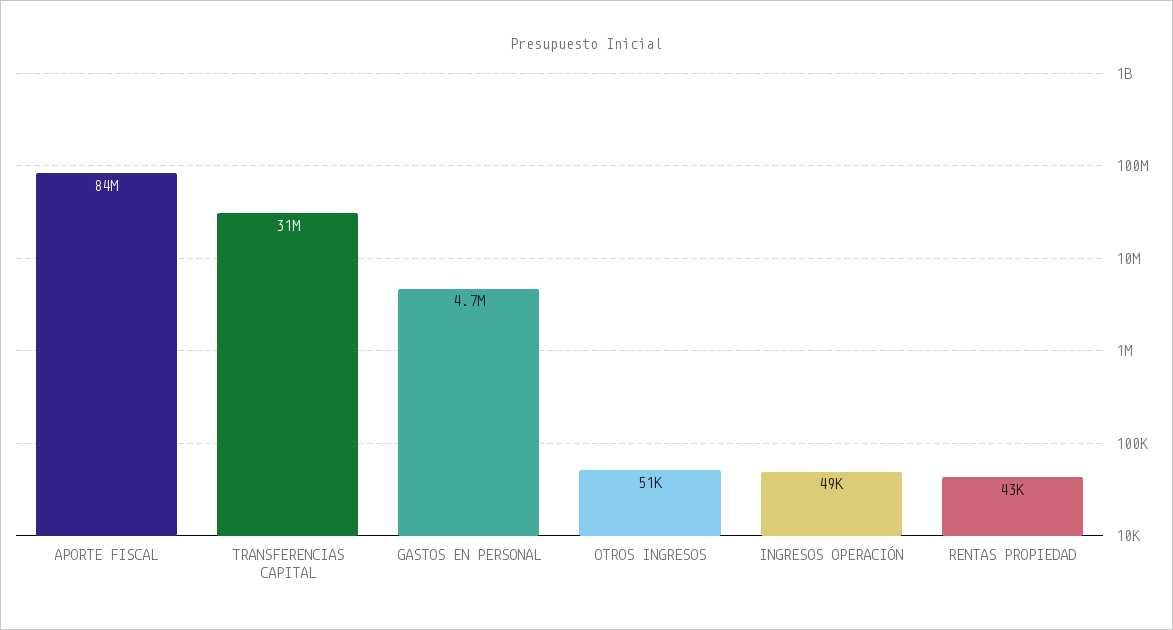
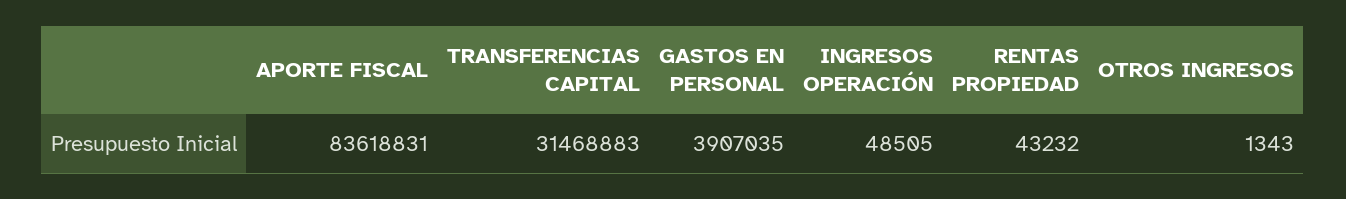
GASTOS EN PERSONAL: 4700000 -> 3907035
OTROS INGRESOS: 51000 -> 1343

